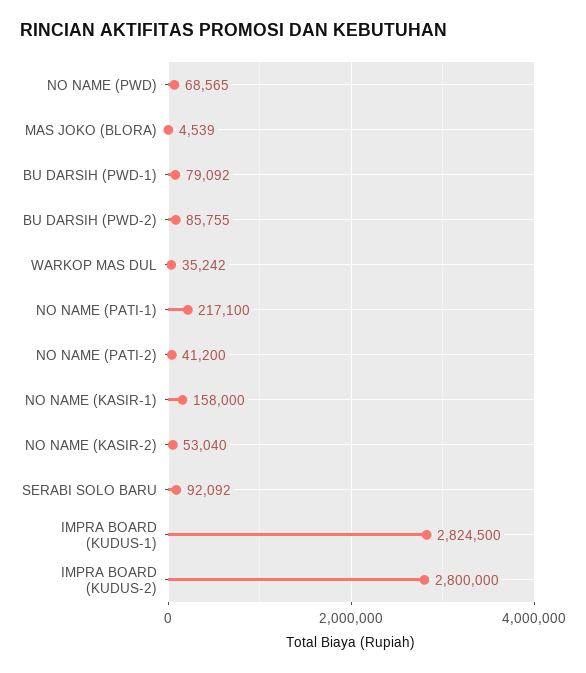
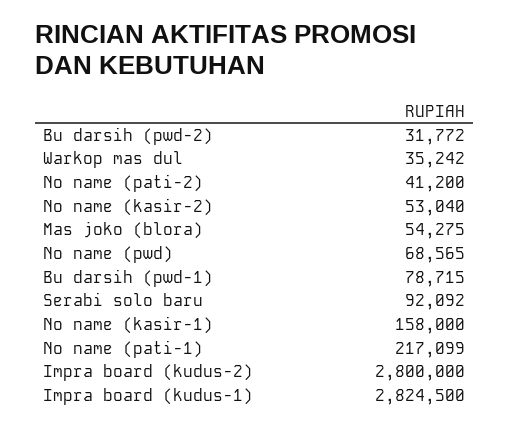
MAS JOKO (BLORA): 4539 -> 54275
BU DARSIH (PWD-1): 79092 -> 78715
BU DARSIH (PWD-2): 85755 -> 31772
NO NAME (PATI-1): 217100 -> 217099

